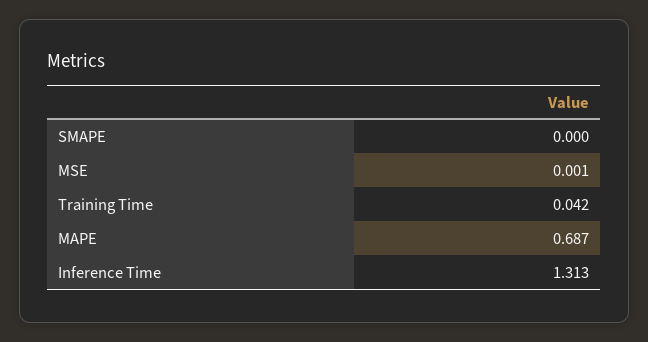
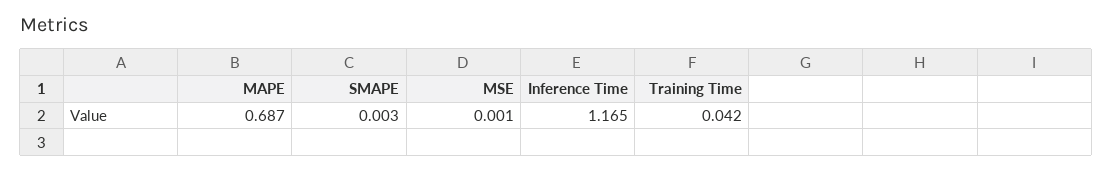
SMAPE: 0 -> 0.003
Inference Time: 1.313 -> 1.165

